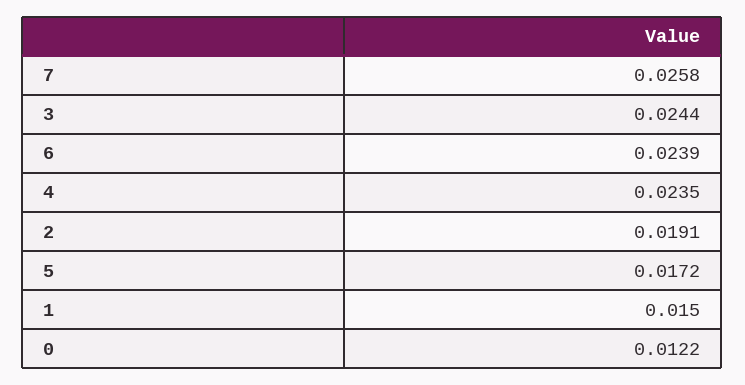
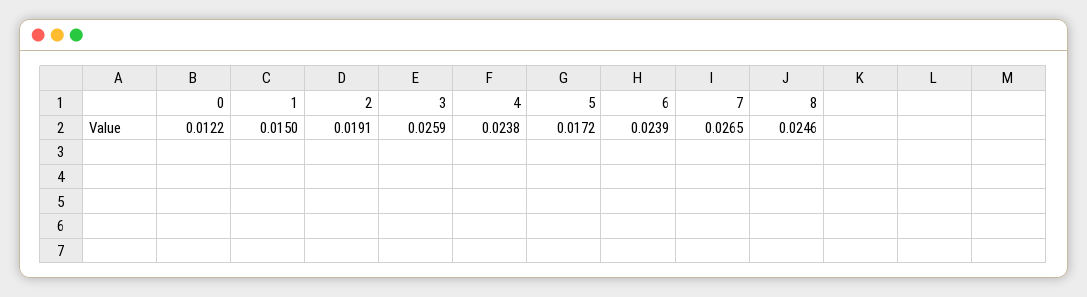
7: 0.0258 -> 0.0265
3: 0.0244 -> 0.0259
4: 0.0235 -> 0.0238
8: none -> 0.0246

